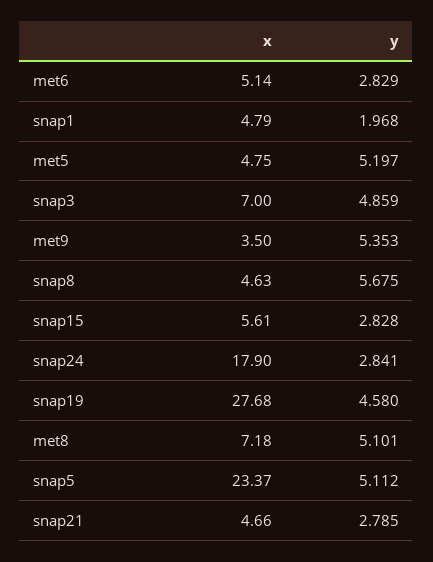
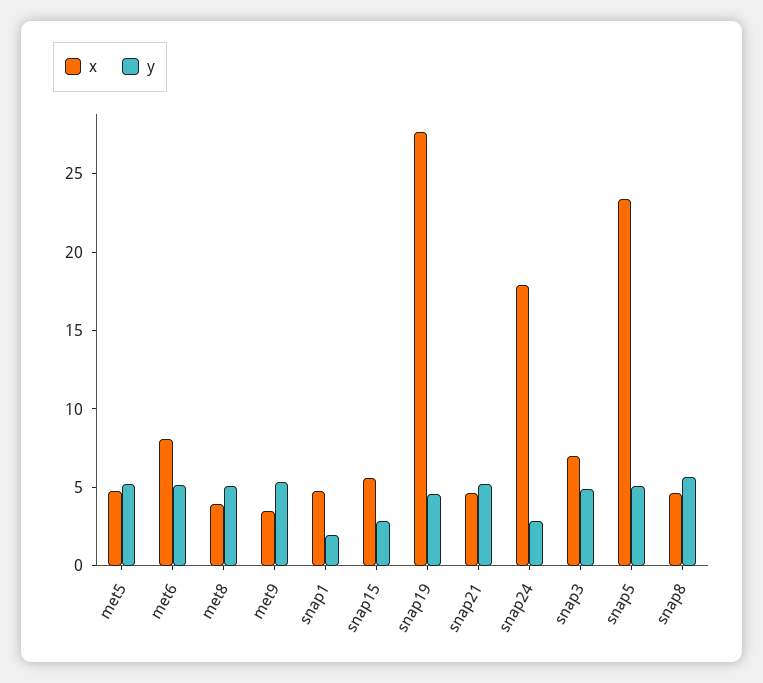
x, met6: 5.14 -> 8
y, met6: 2.829 -> 5
x, met8: 7.18 -> 4
y, snap21: 2.785 -> 5

